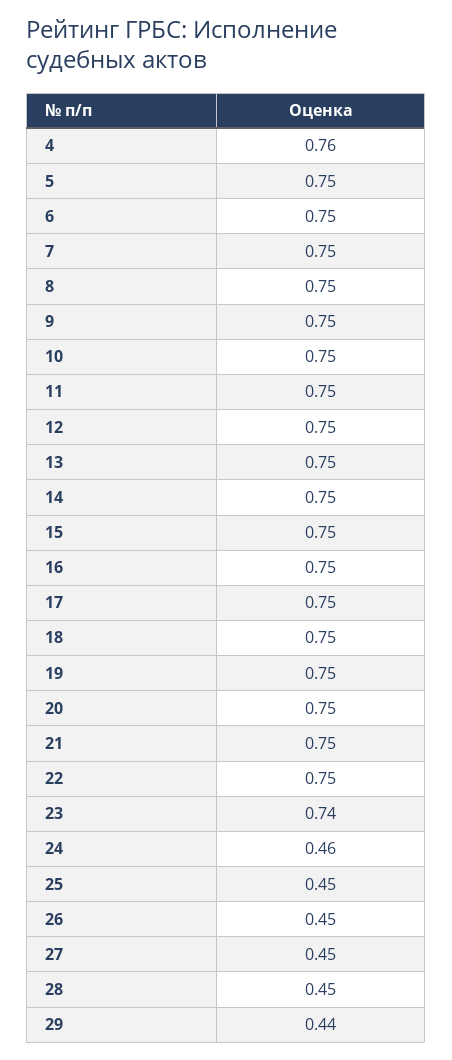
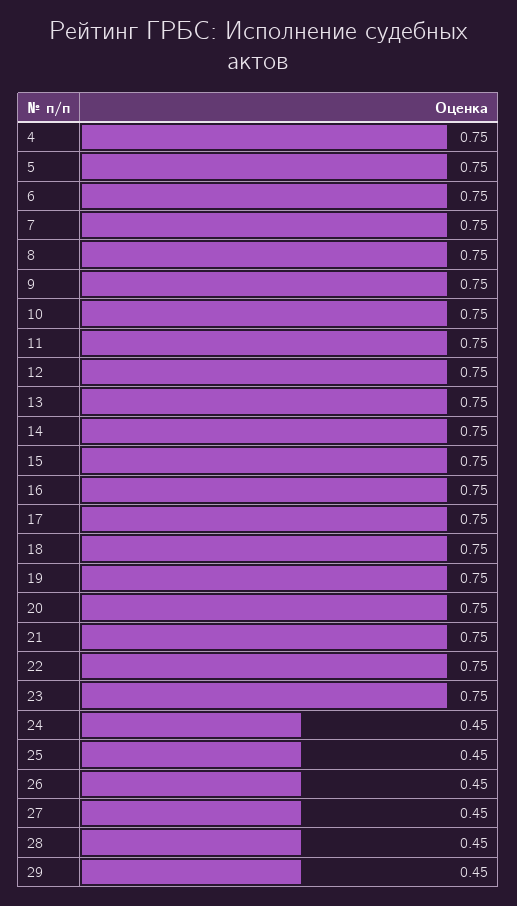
4: 0.76 -> 0.75
23: 0.74 -> 0.75
24: 0.46 -> 0.45
29: 0.44 -> 0.45

